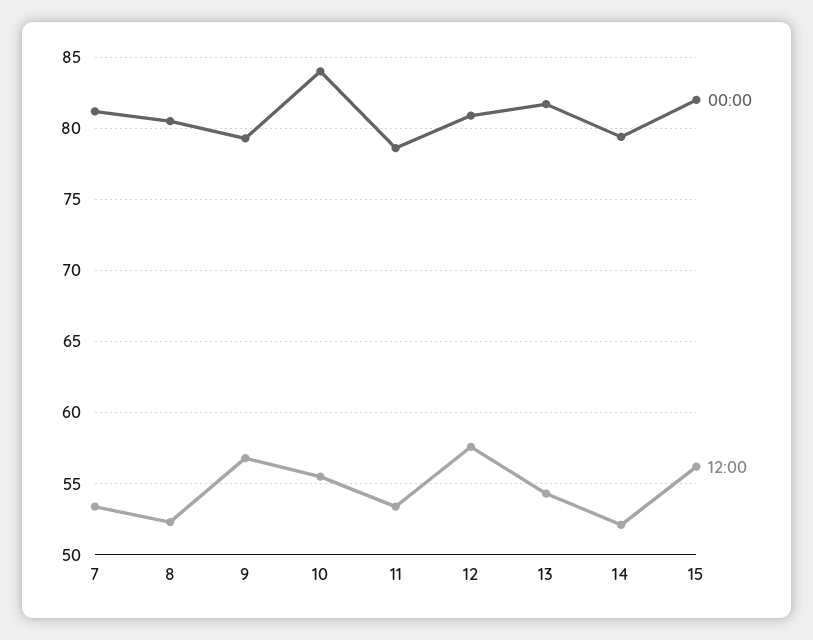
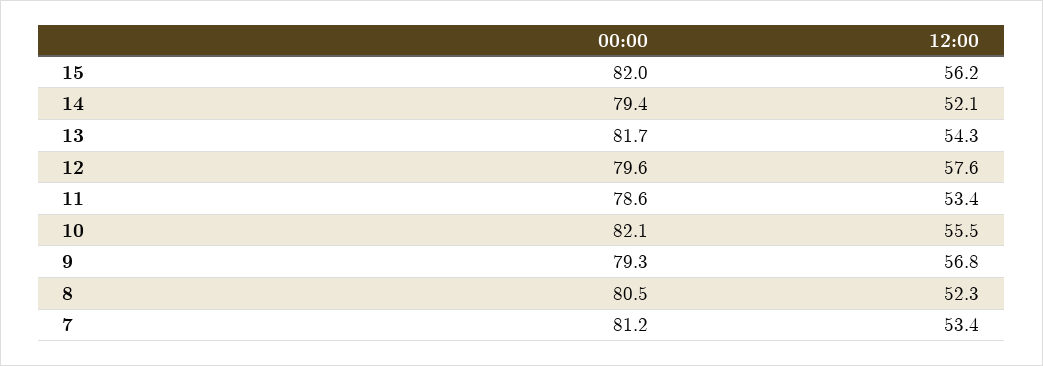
00:00, 10: 84 -> 82.1
00:00, 12: 81 -> 79.6

